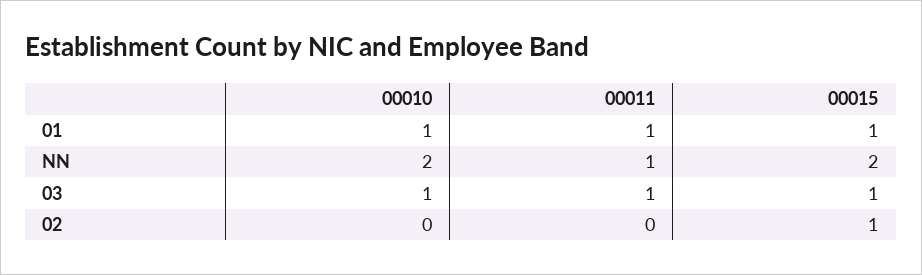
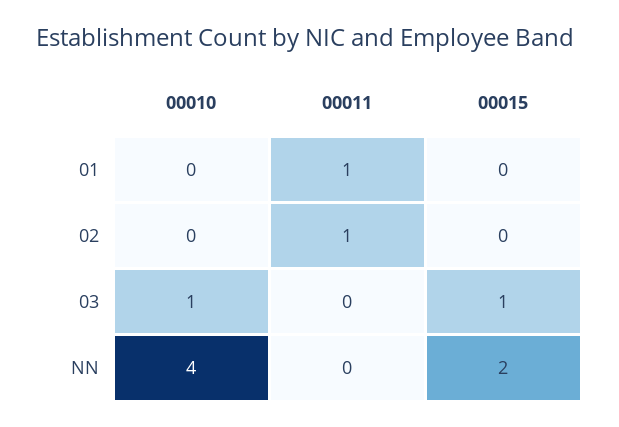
00010, 01: 1 -> 0
00015, 01: 1 -> 0
00010, NN: 2 -> 4
00011, NN: 1 -> 0
00011, 03: 1 -> 0
00011, 02: 0 -> 1
00015, 02: 1 -> 0

